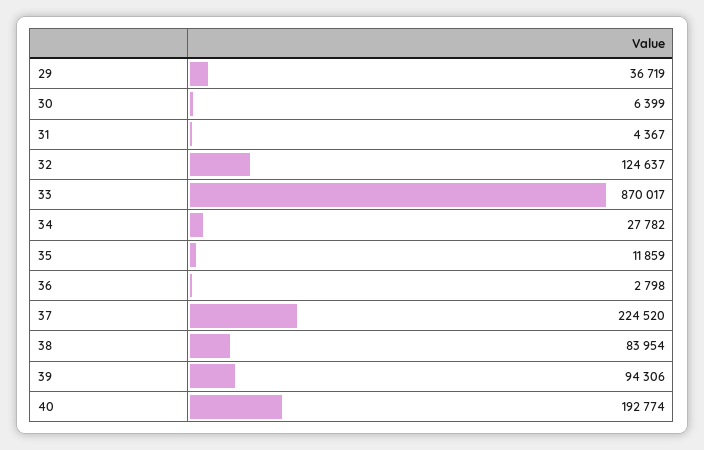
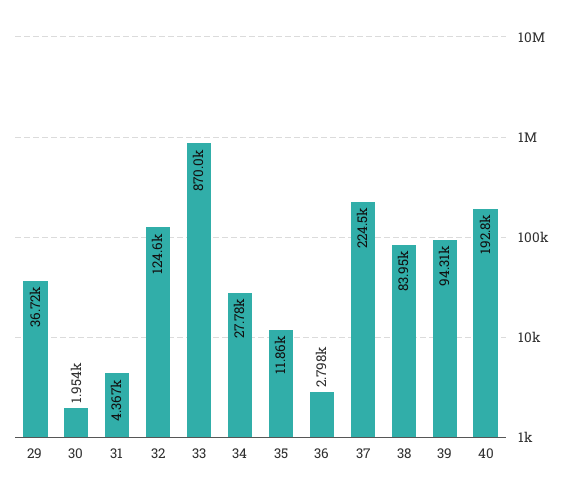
30: 6399 -> 1954

